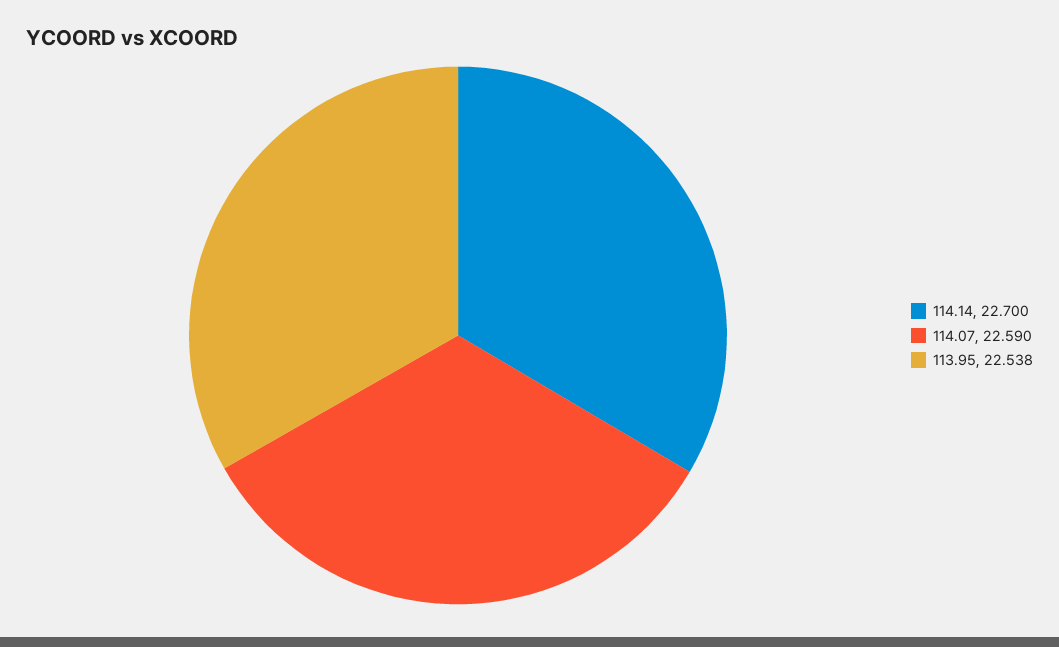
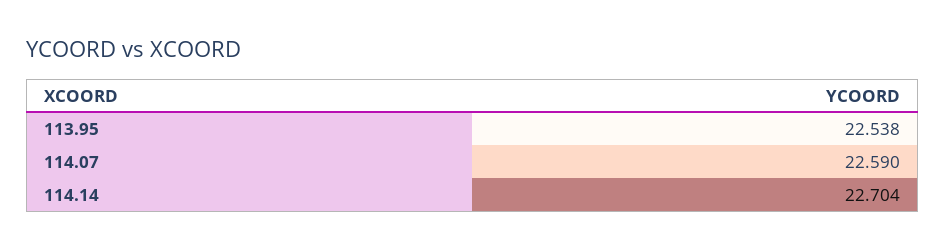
114.14: 22.7 -> 22.704

